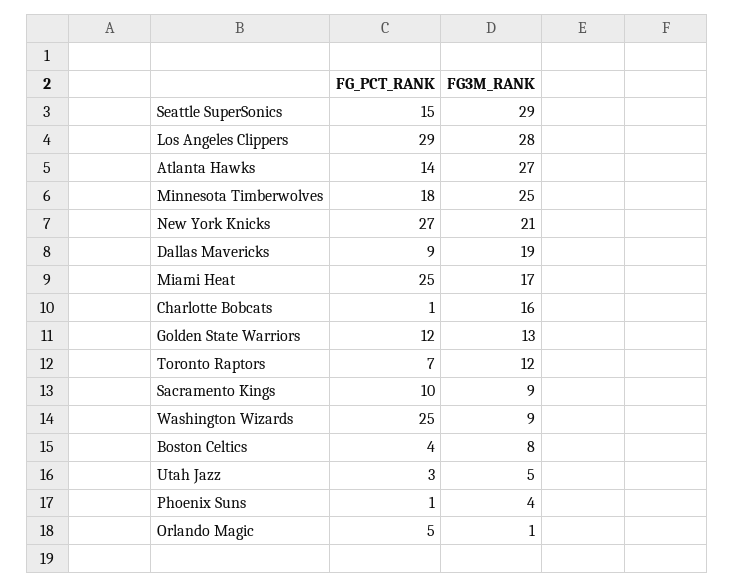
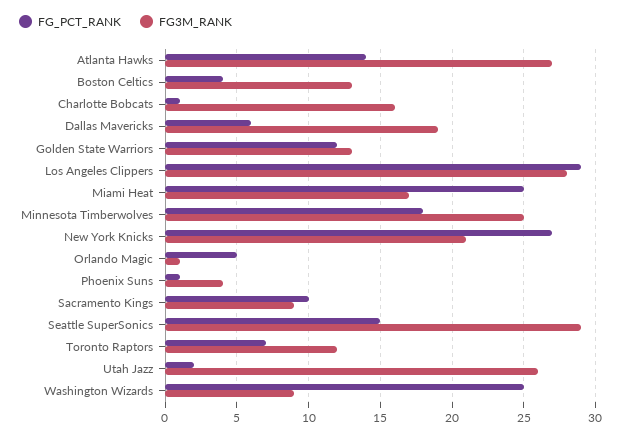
FG_PCT_RANK, Dallas Mavericks: 9 -> 6
FG3M_RANK, Boston Celtics: 8 -> 13
FG_PCT_RANK, Utah Jazz: 3 -> 2
FG3M_RANK, Utah Jazz: 5 -> 26

